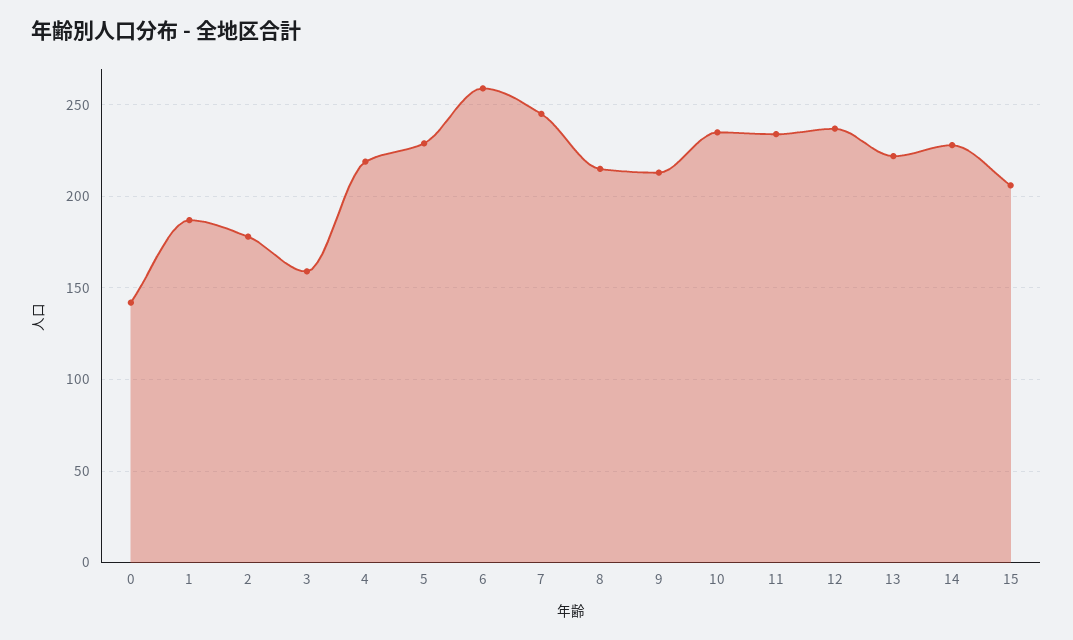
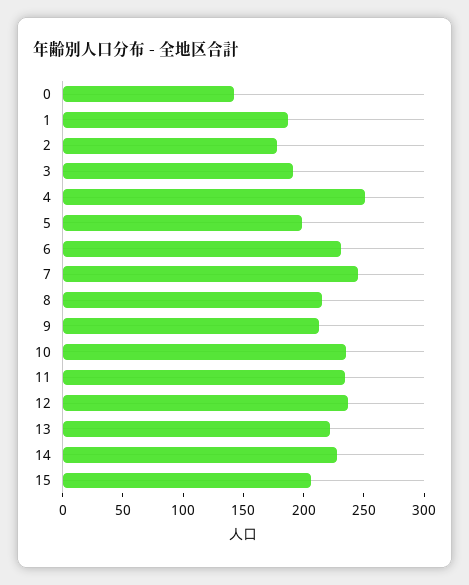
3: 160 -> 190
4: 220 -> 250
5: 230 -> 200
6: 260 -> 230

